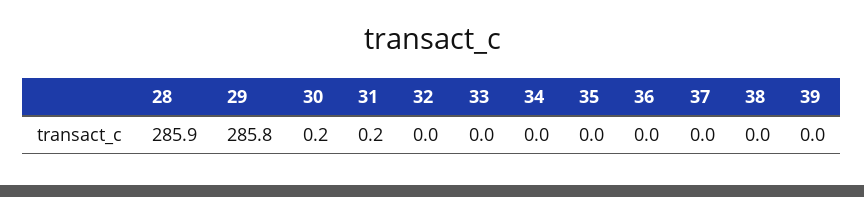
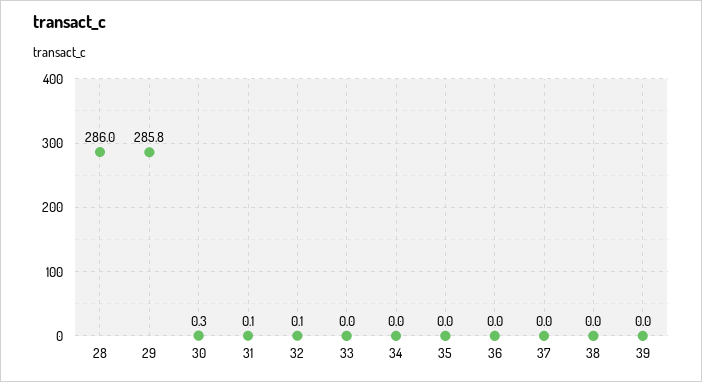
28: 285.9 -> 286
30: 0.2 -> 0.3
31: 0.2 -> 0.1
32: 0 -> 0.1

